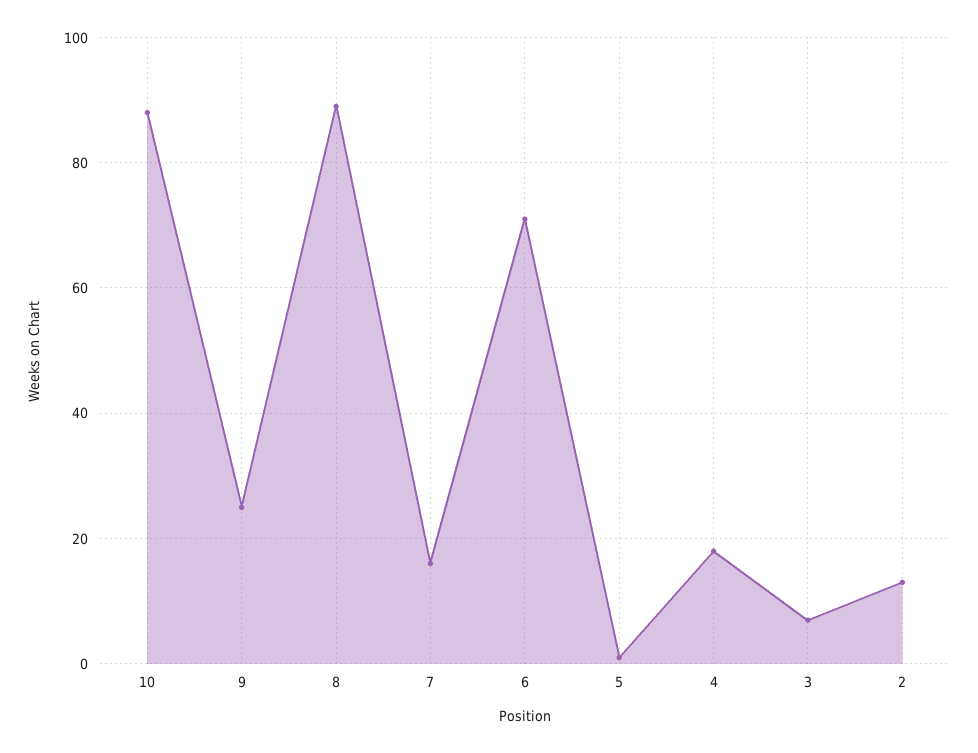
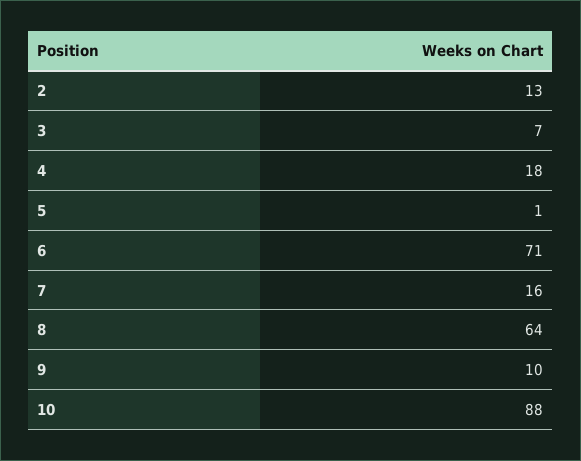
9: 25 -> 10
8: 90 -> 64

